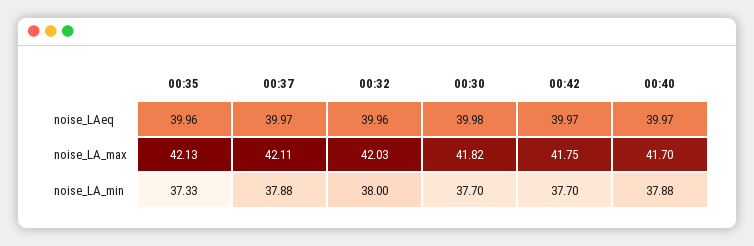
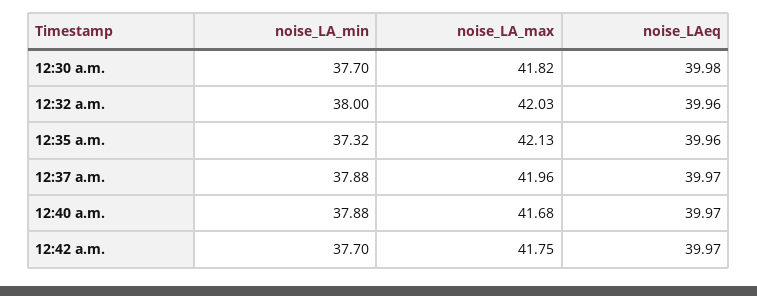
00:37, noise_LA_max: 42.11 -> 41.96
00:40, noise_LA_max: 41.7 -> 41.68
00:35, noise_LA_min: 37.33 -> 37.32

